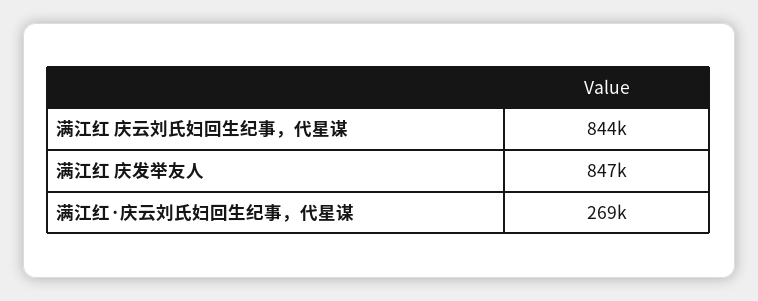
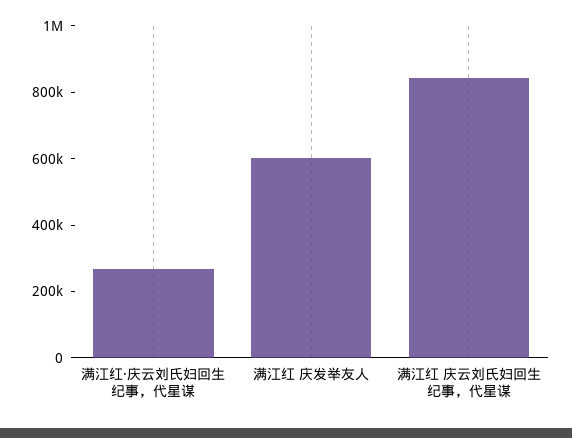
满江红 庆发举友人: 847000 -> 600000

